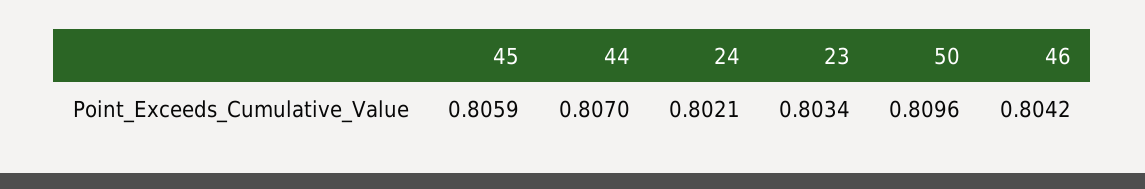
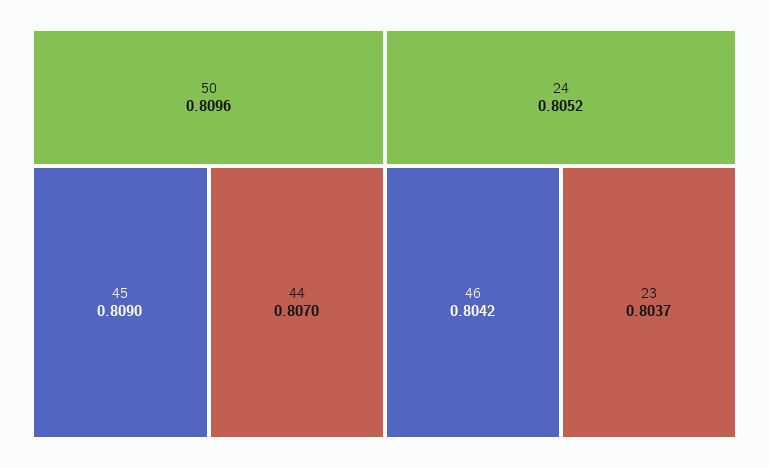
45: 0.8059 -> 0.809
24: 0.8021 -> 0.8052
23: 0.8034 -> 0.8037

